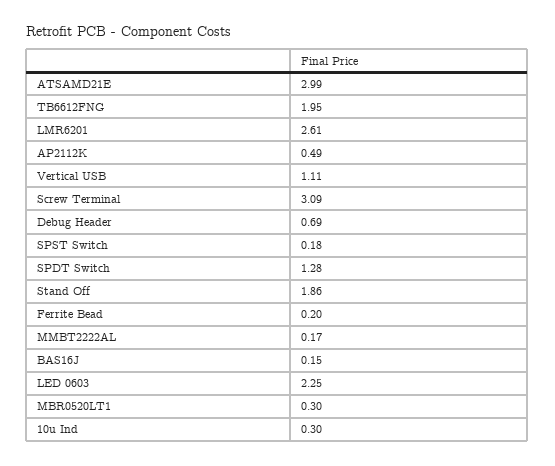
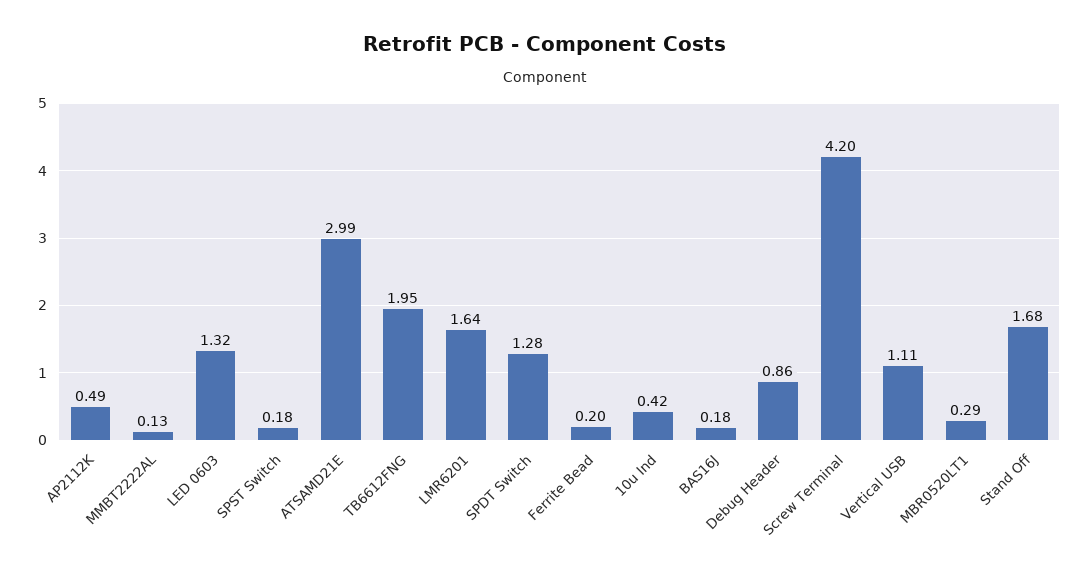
LMR6201: 2.61 -> 1.64
Screw Terminal: 3.09 -> 4.2
Debug Header: 0.69 -> 0.86
Stand Off: 1.86 -> 1.68
MMBT2222AL: 0.17 -> 0.13
BAS16J: 0.15 -> 0.18
LED 0603: 2.25 -> 1.32
MBR0520LT1: 0.3 -> 0.29
10u Ind: 0.3 -> 0.42

